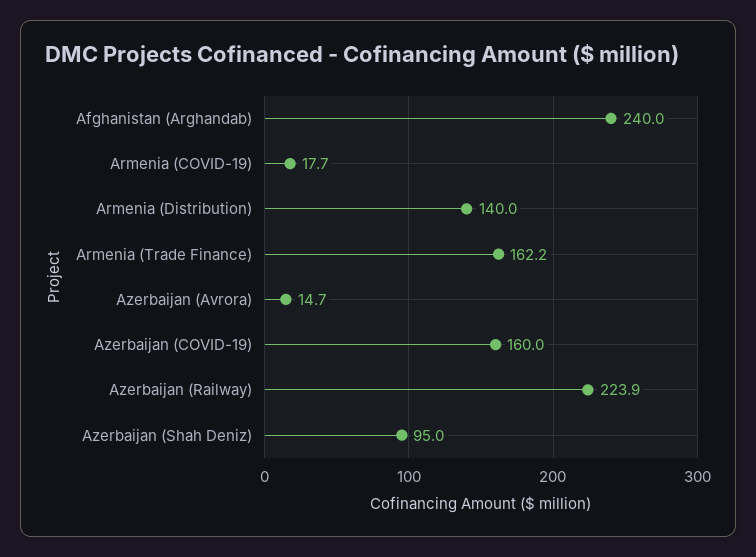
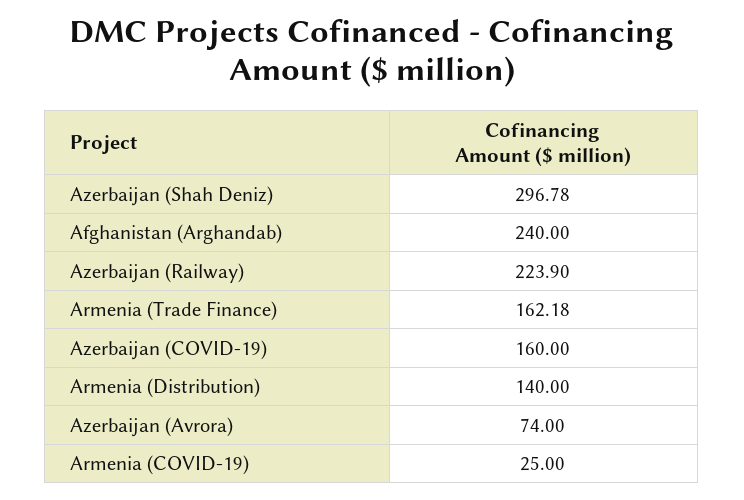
Armenia (COVID-19): 17.7 -> 25
Azerbaijan (Avrora): 14.7 -> 74
Azerbaijan (Shah Deniz): 95 -> 296.78

